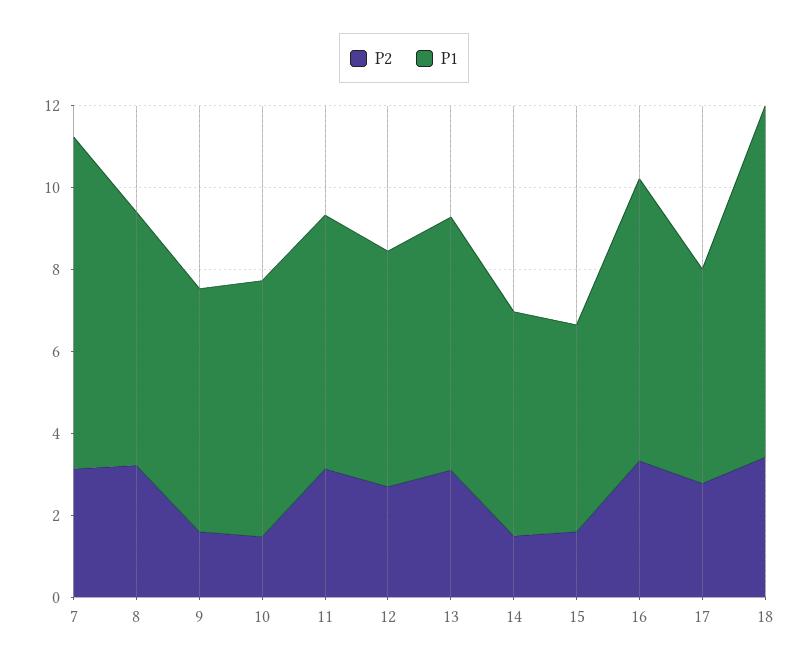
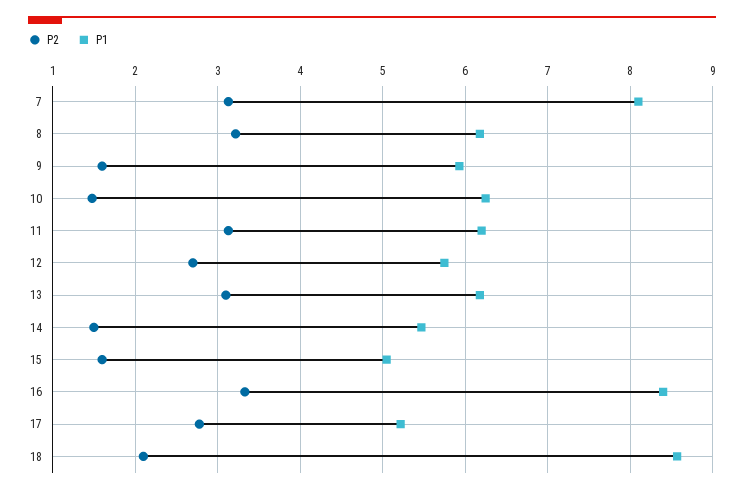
P1, 16: 7 -> 8.4
P2, 18: 3.5 -> 2.1

